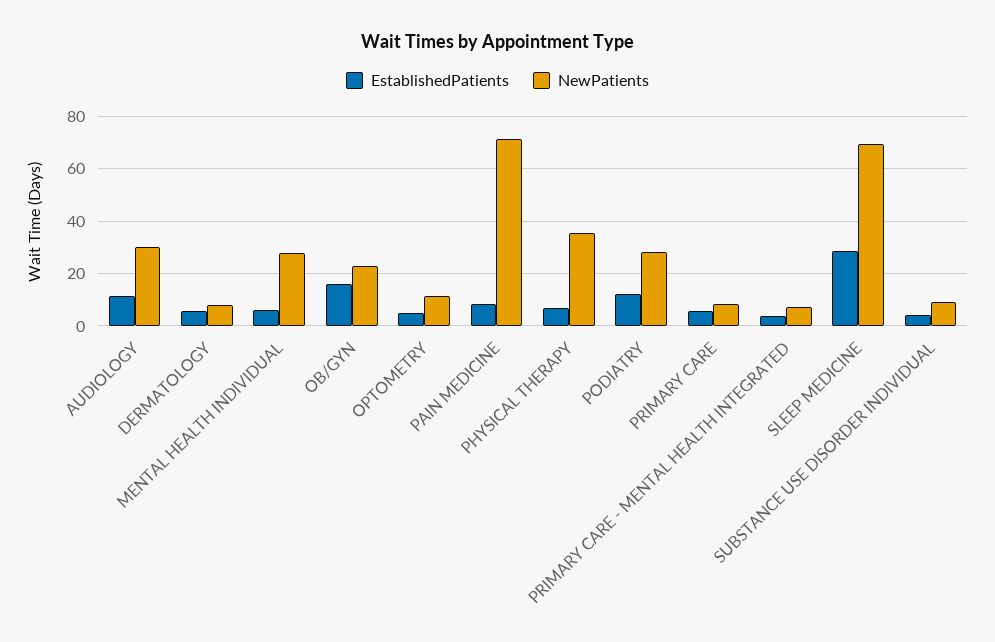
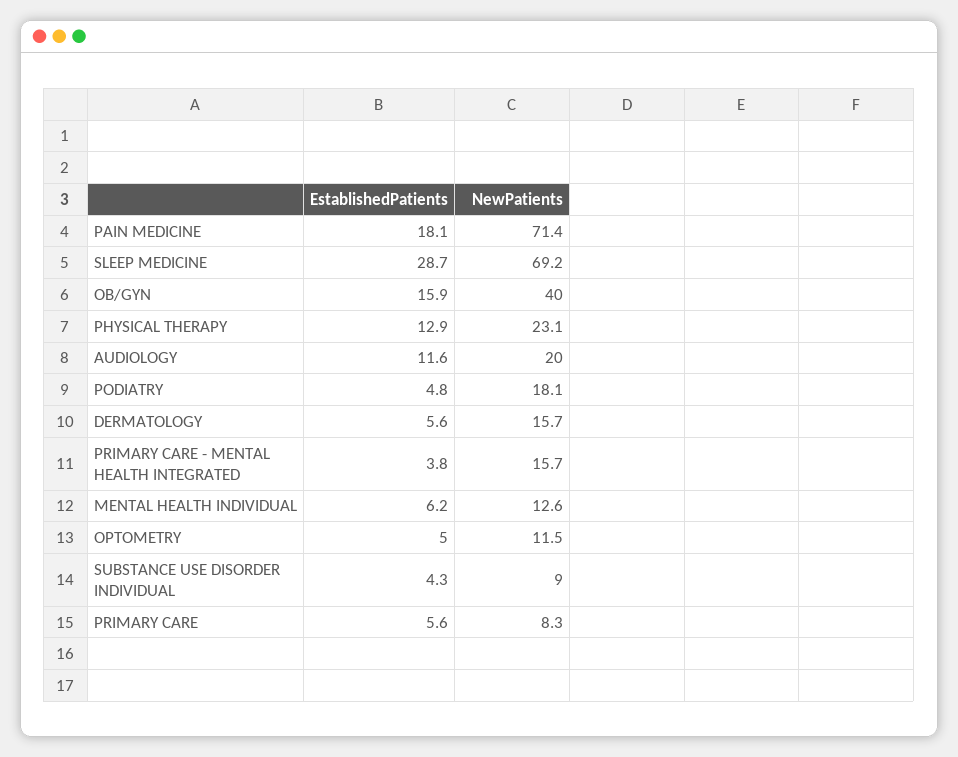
NewPatients, AUDIOLOGY: 30 -> 20
NewPatients, DERMATOLOGY: 7.5 -> 15.7
NewPatients, MENTAL HEALTH INDIVIDUAL: 27.5 -> 12.6
NewPatients, OB/GYN: 22.5 -> 40
EstablishedPatients, PAIN MEDICINE: 7.5 -> 18.1
EstablishedPatients, PHYSICAL THERAPY: 7.5 -> 12.9
NewPatients, PHYSICAL THERAPY: 35 -> 23.1
EstablishedPatients, PODIATRY: 12.5 -> 4.8
NewPatients, PODIATRY: 27.5 -> 18.1
NewPatients, PRIMARY CARE - MENTAL HEALTH INTEGRATED: 7.5 -> 15.7

